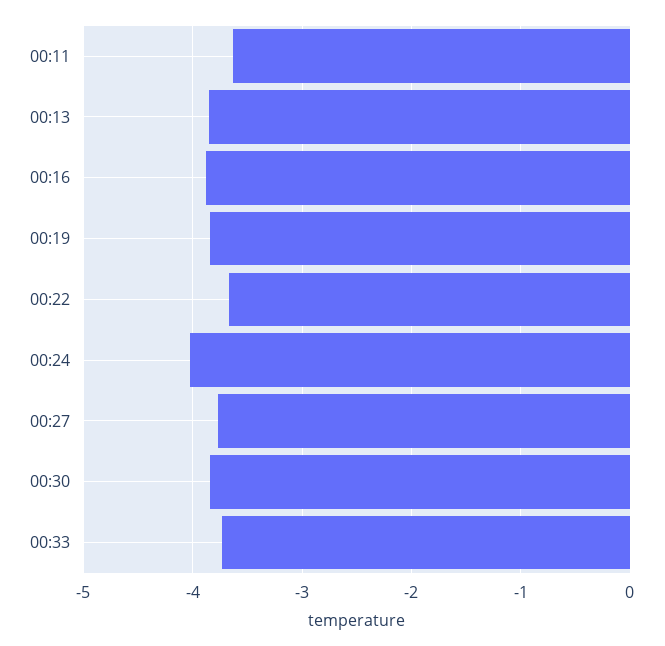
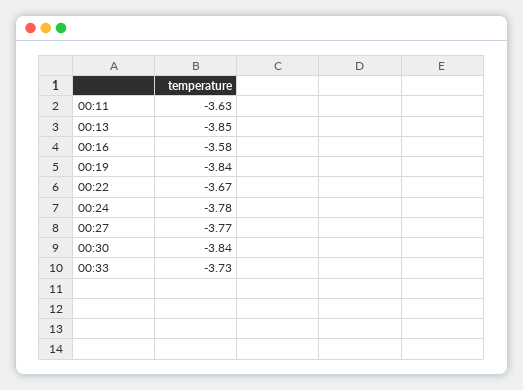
00:16: -3.9 -> -3.58
00:24: -4 -> -3.78

